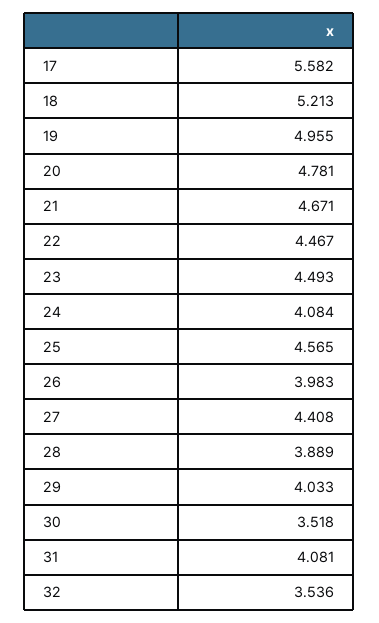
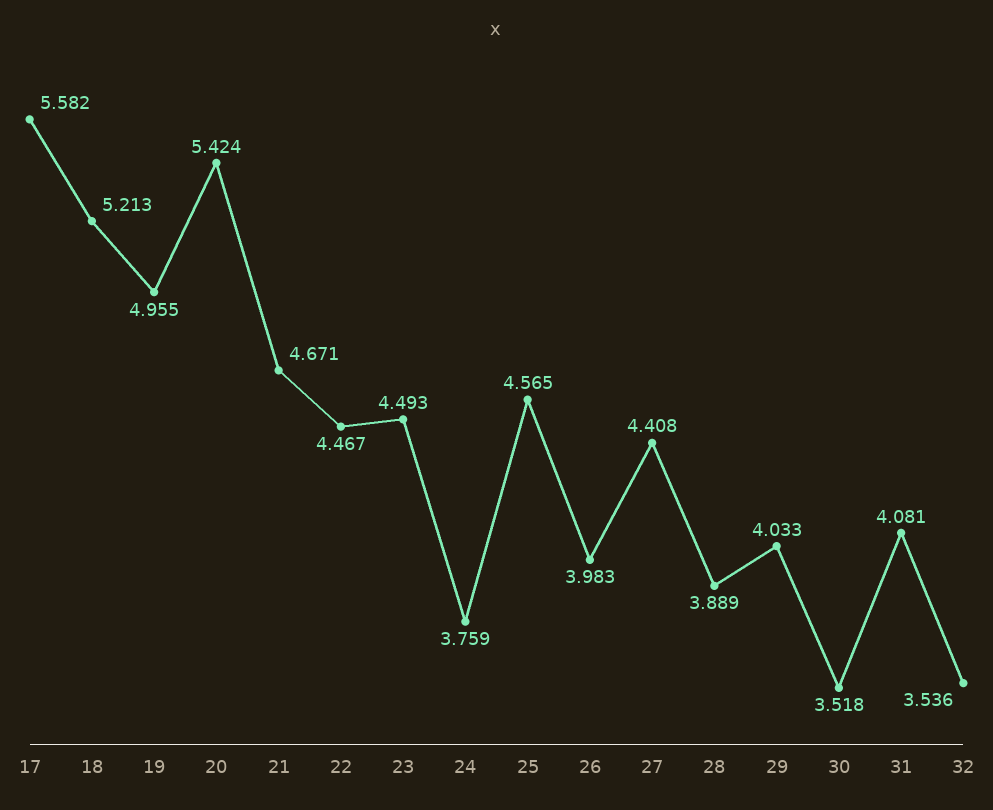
20: 4.781 -> 5.424
24: 4.084 -> 3.759

